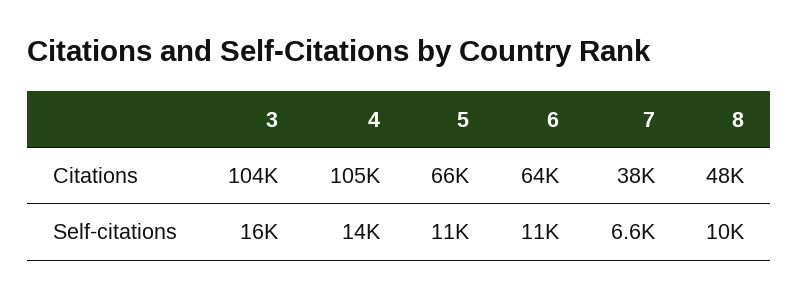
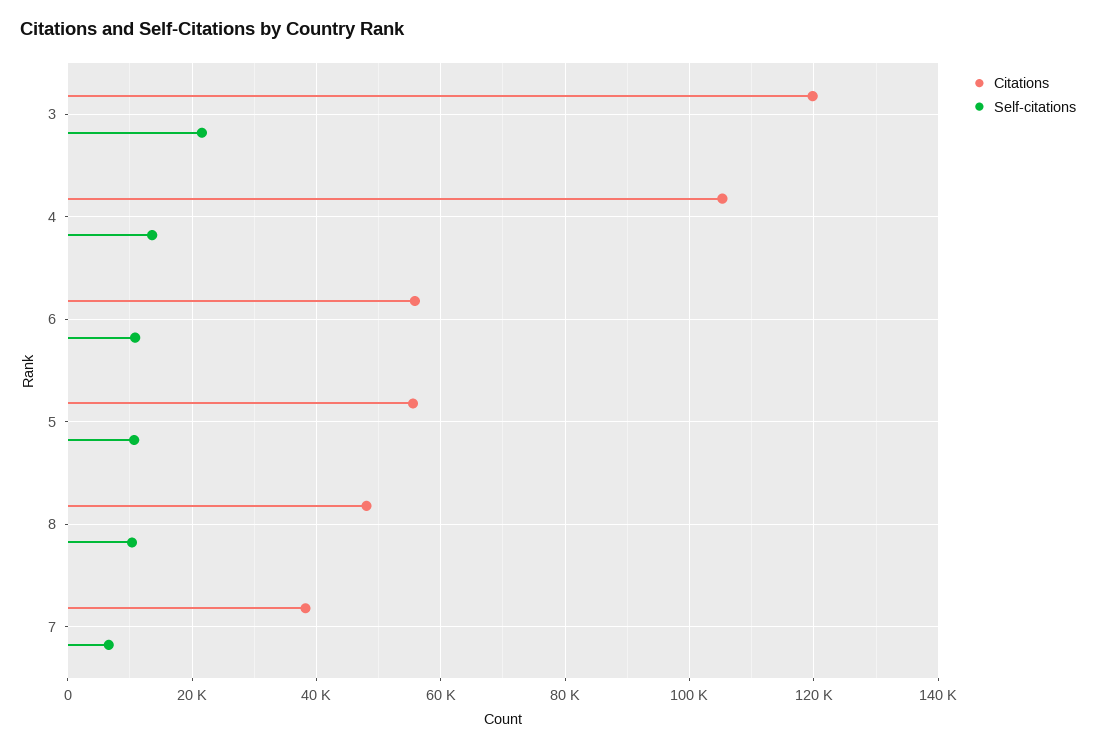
Citations, 3: 104000 -> 120000
Citations, 5: 66000 -> 56000
Citations, 6: 64000 -> 56000
Self-citations, 3: 16000 -> 22000

